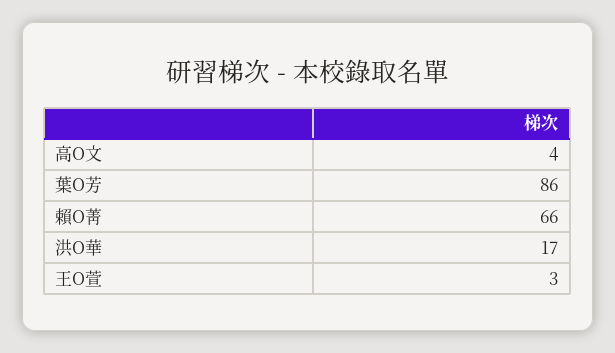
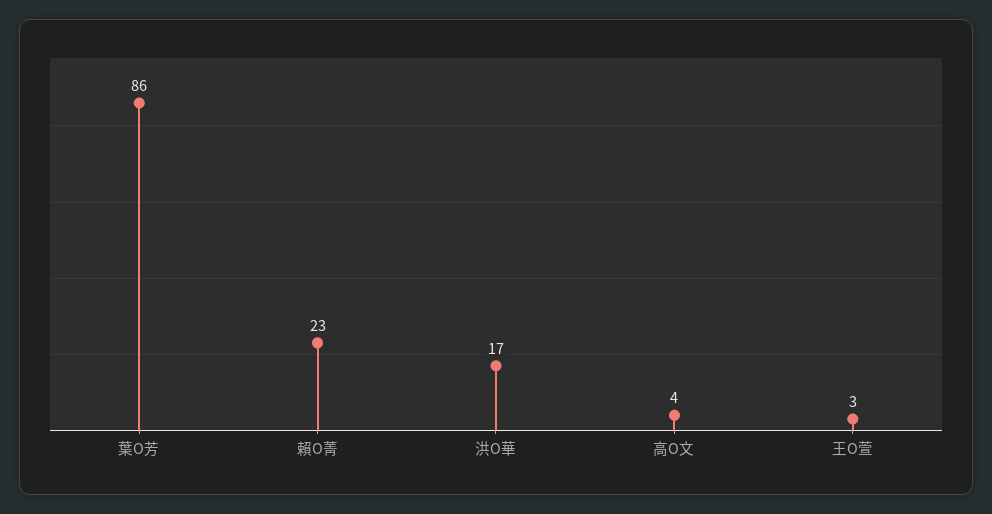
賴O菁: 66 -> 23

